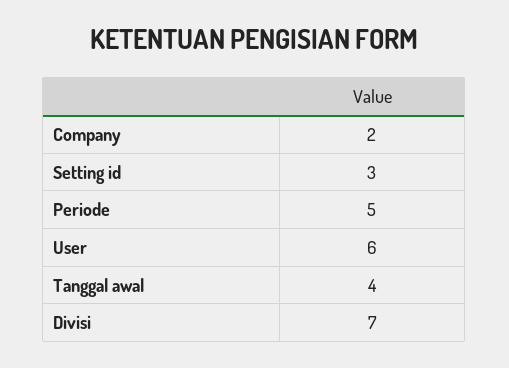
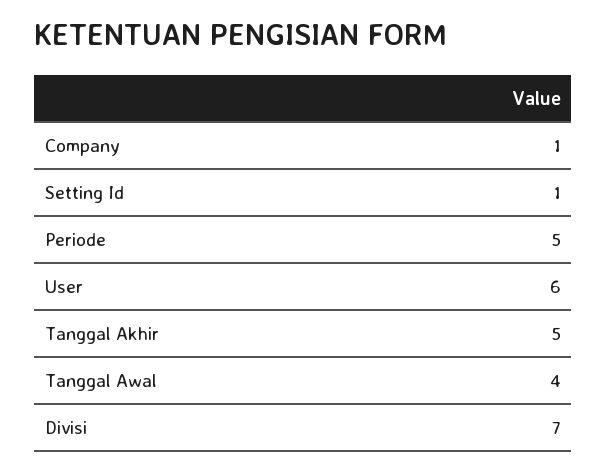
Company: 2 -> 1
Setting id: 3 -> 1
Tanggal Akhir: none -> 5

